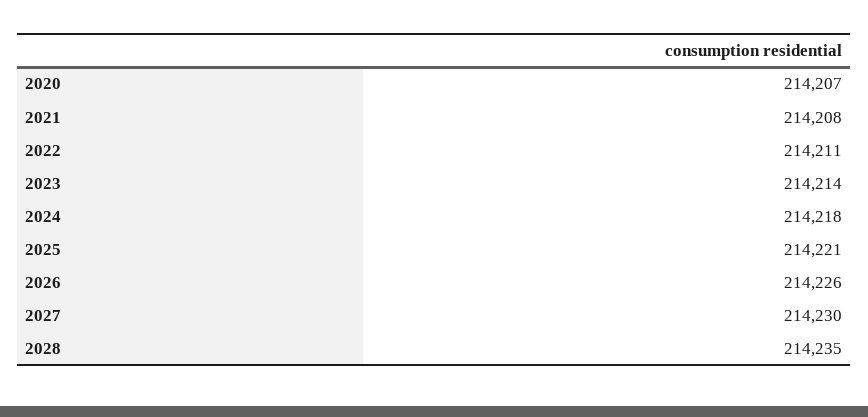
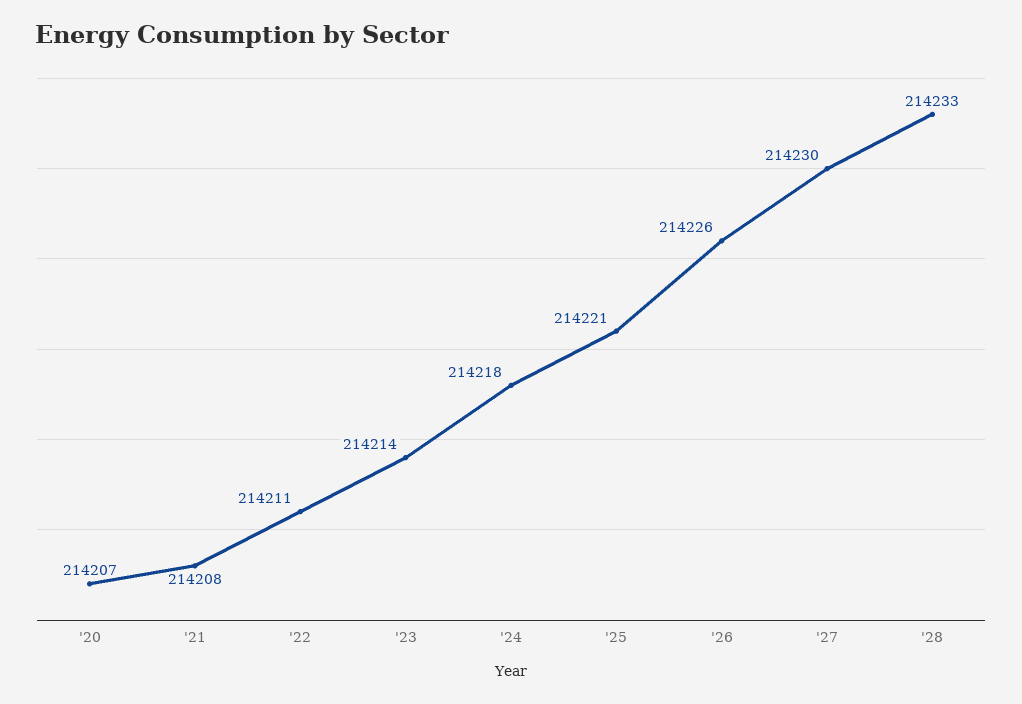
2028: 214235 -> 214233

